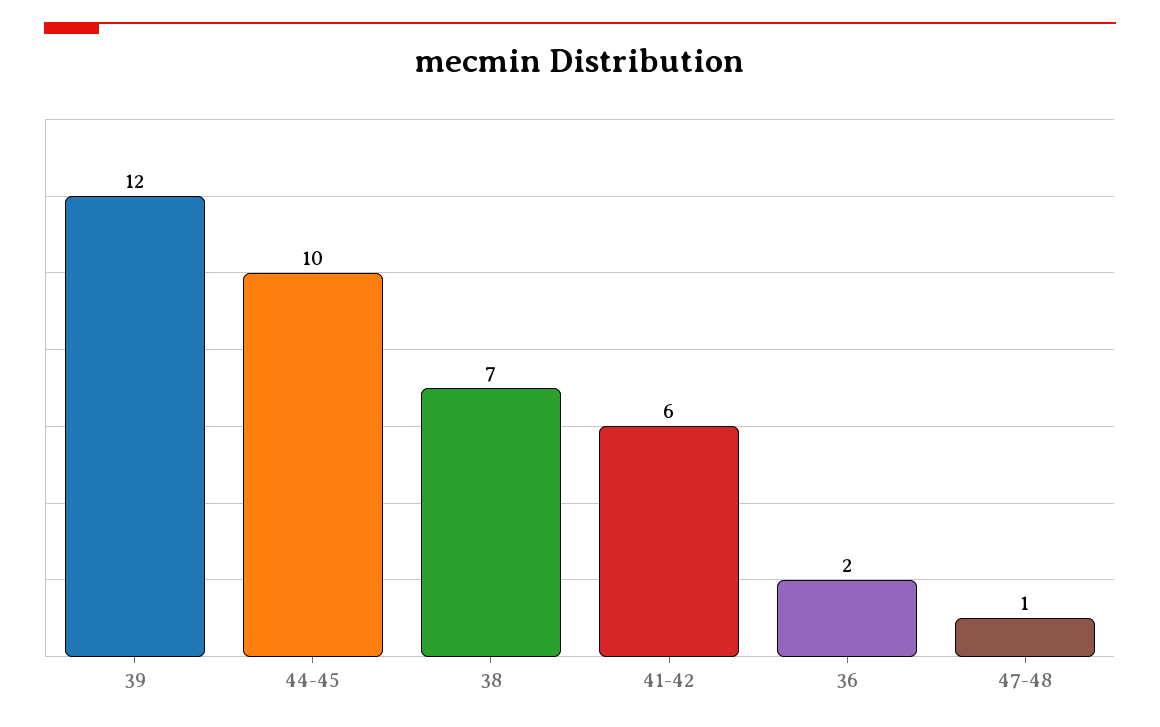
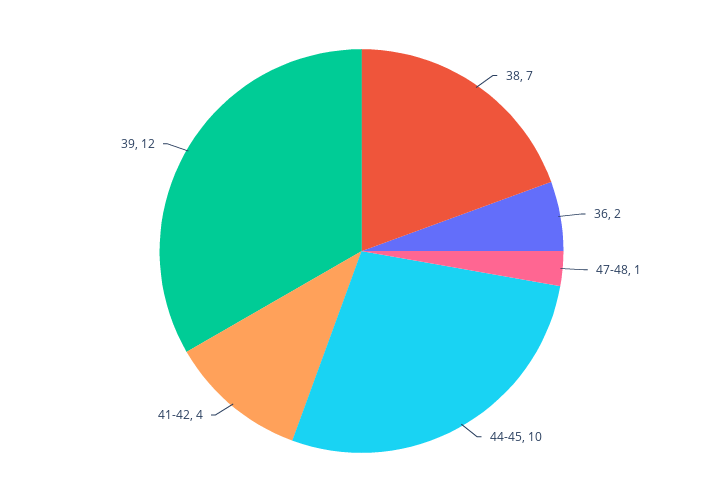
41-42: 6 -> 4

